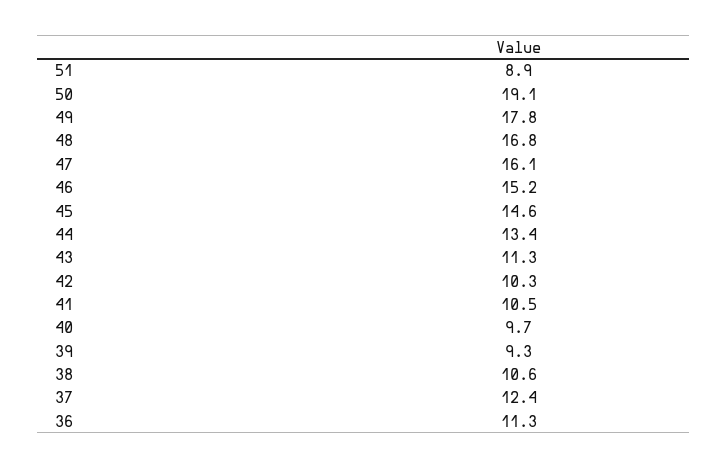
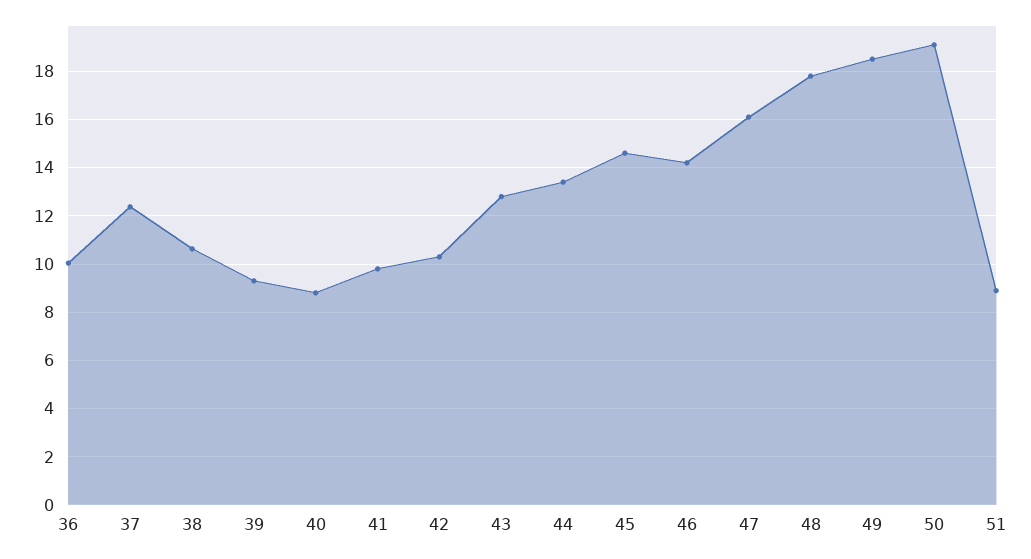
49: 17.8 -> 18.5
48: 16.8 -> 17.75
46: 15.2 -> 14.25
43: 11.3 -> 12.75
41: 10.5 -> 9.75
40: 9.7 -> 8.75
36: 11.3 -> 10

